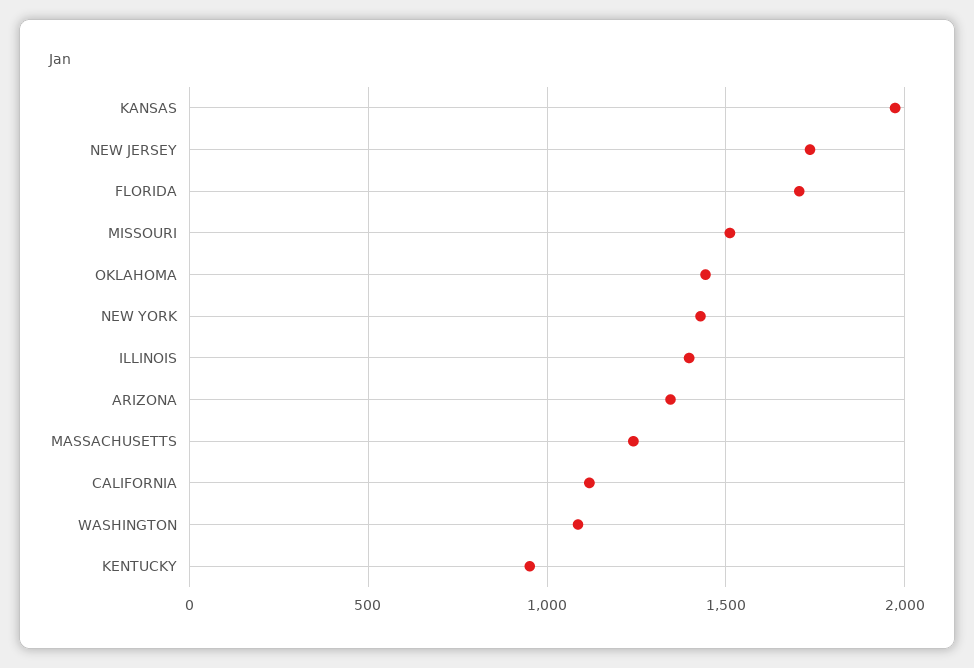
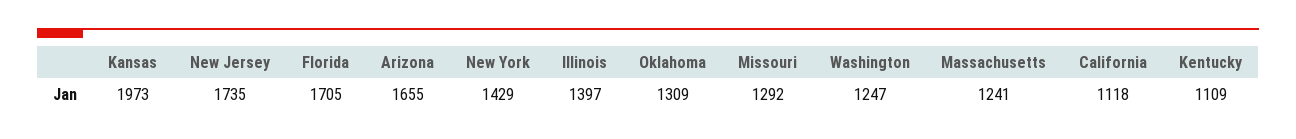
MISSOURI: 1500 -> 1292
OKLAHOMA: 1450 -> 1309
ARIZONA: 1350 -> 1655
WASHINGTON: 1100 -> 1247
KENTUCKY: 950 -> 1109

